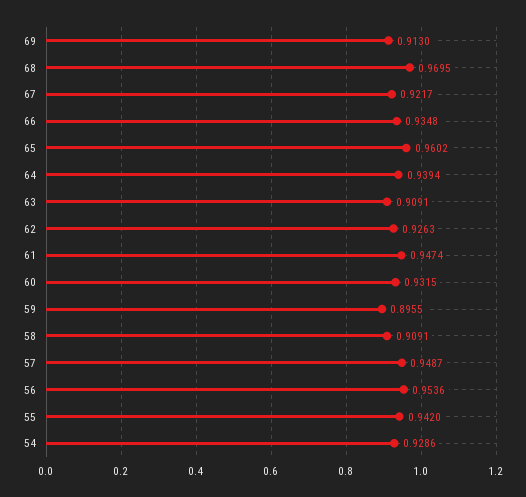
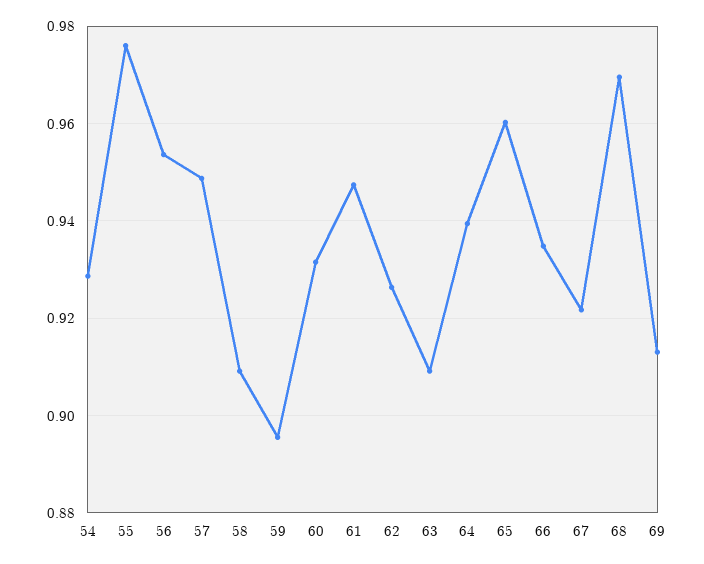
55: 0.942 -> 0.976

